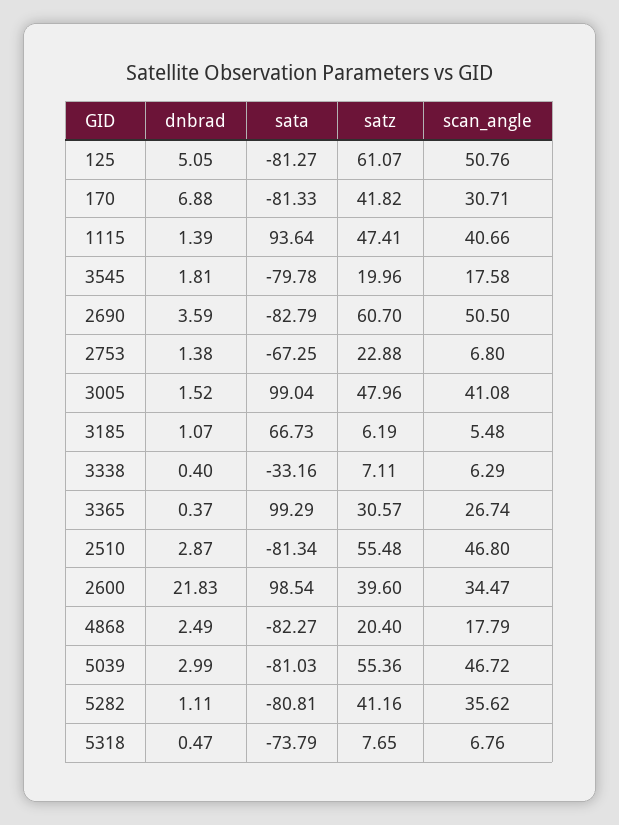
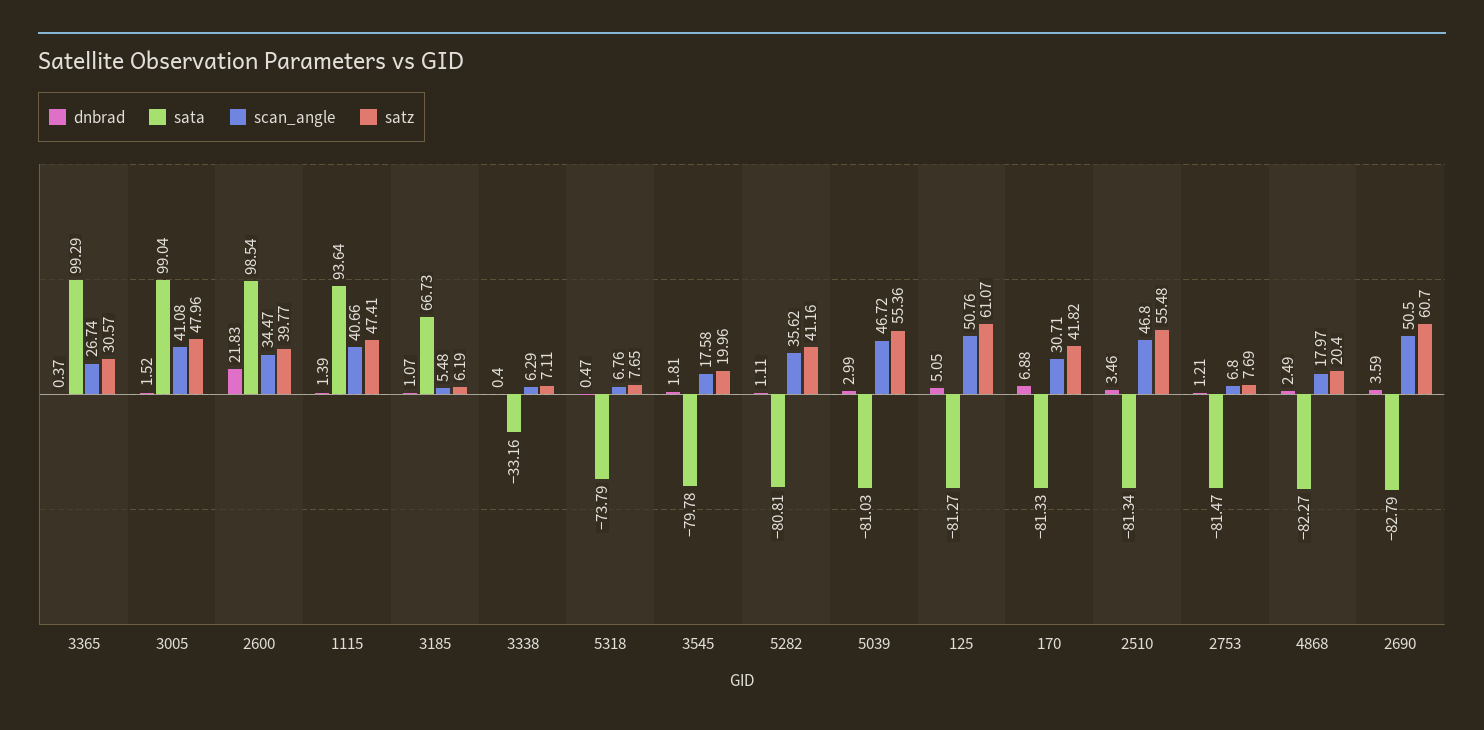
dnbrad, 2753: 1.38 -> 1.21
sata, 2753: -67.25 -> -81.47
satz, 2753: 22.88 -> 7.69
dnbrad, 2510: 2.87 -> 3.46
satz, 2600: 39.6 -> 39.77
scan_angle, 4868: 17.79 -> 17.97

